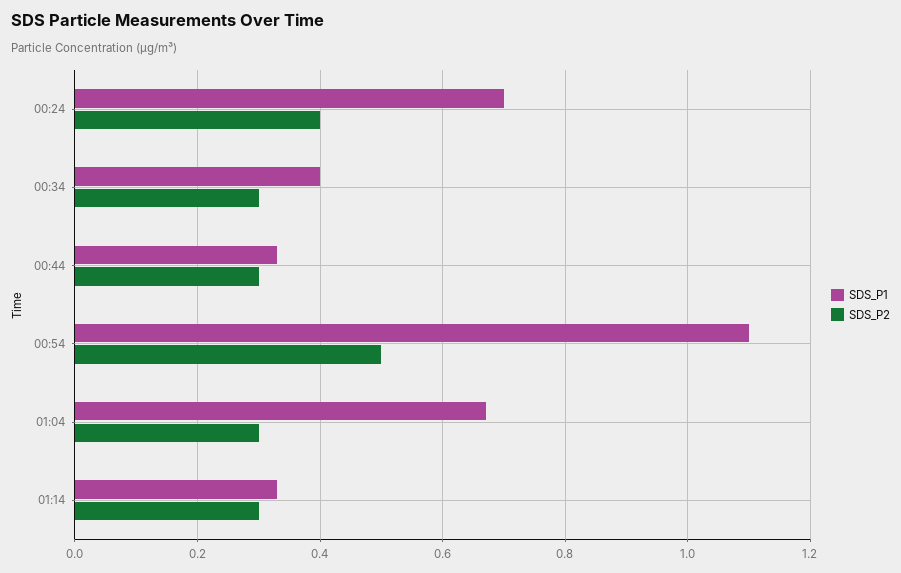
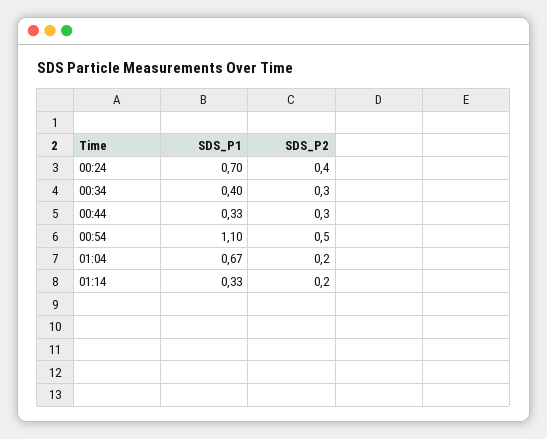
SDS_P2, 01:04: 0.3 -> 0.2
SDS_P2, 01:14: 0.3 -> 0.2

